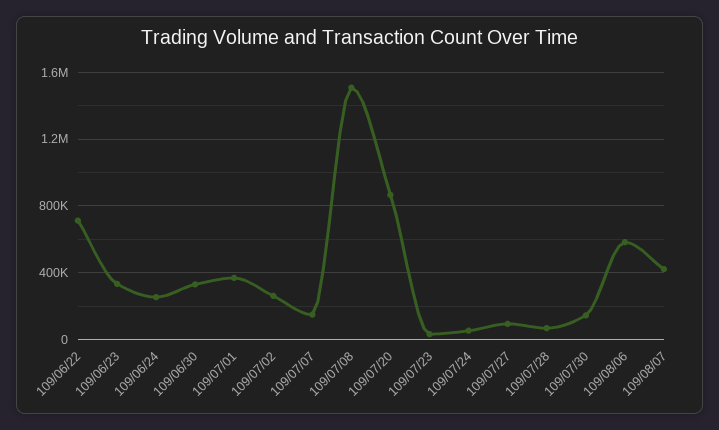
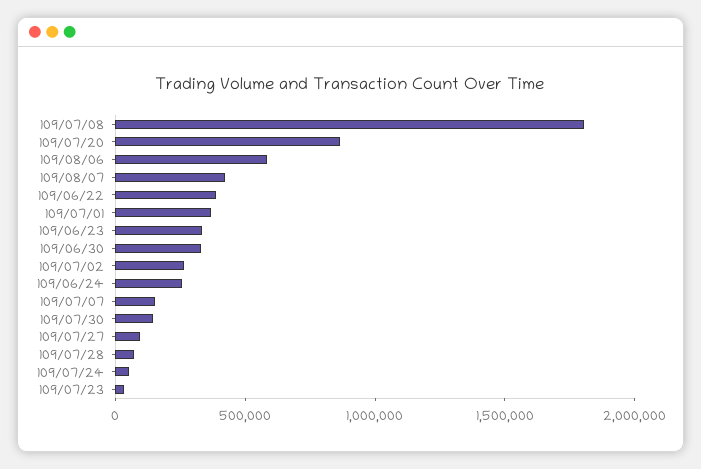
109/06/22: 700000 -> 400000
109/07/08: 1500000 -> 1800000

